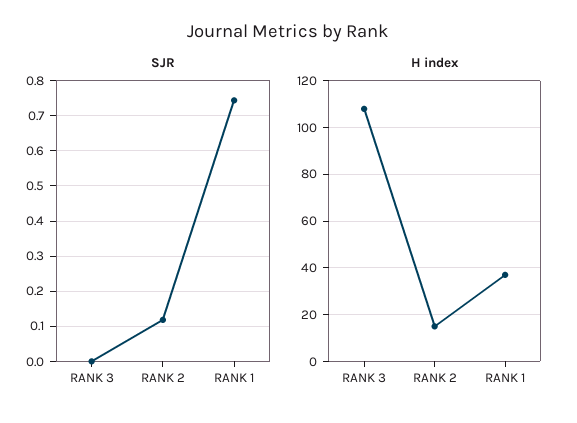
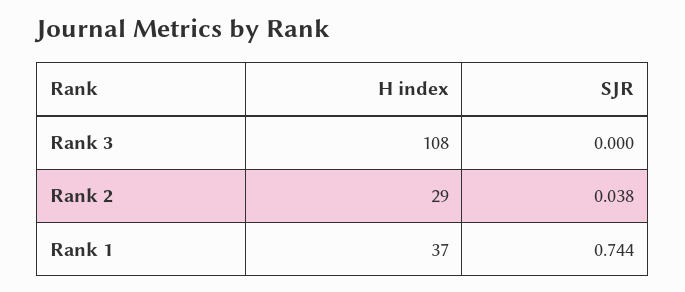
SJR, RANK 2: 0.12 -> 0.038
H index, RANK 2: 15 -> 29

